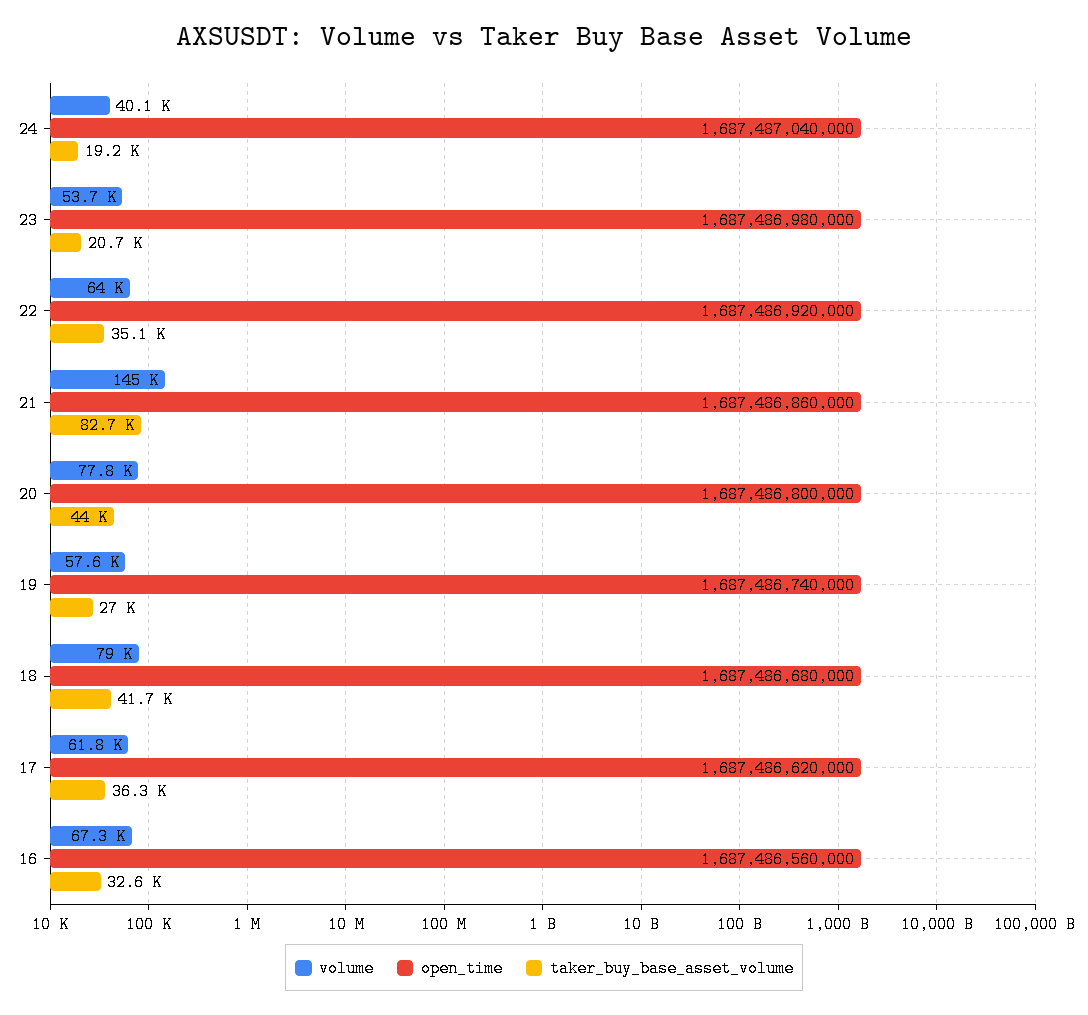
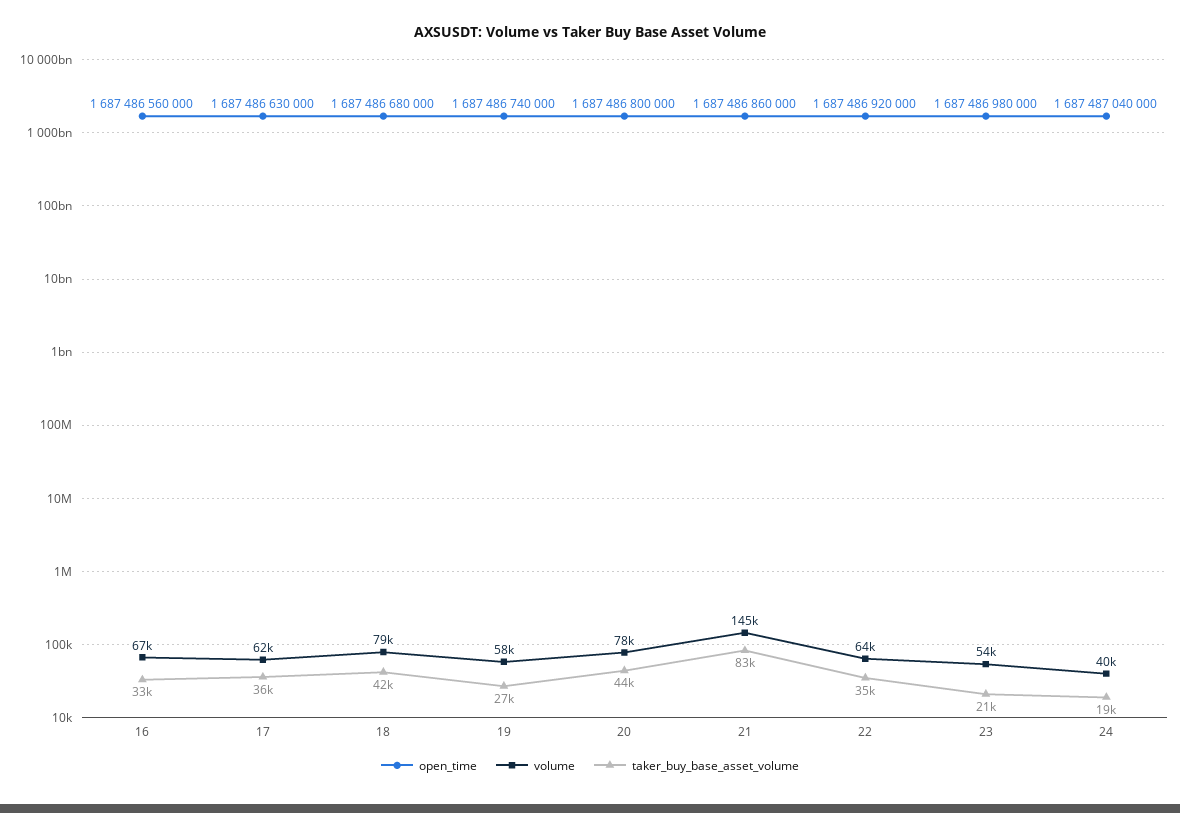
open_time, 17: 1687486620000 -> 1687486630000

